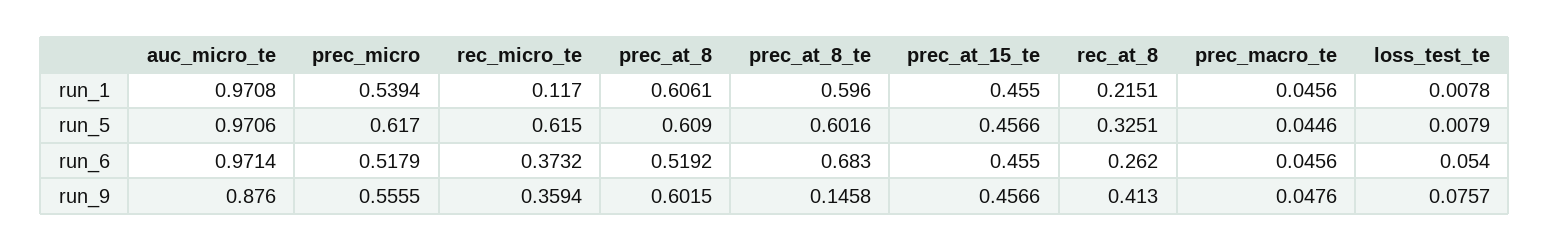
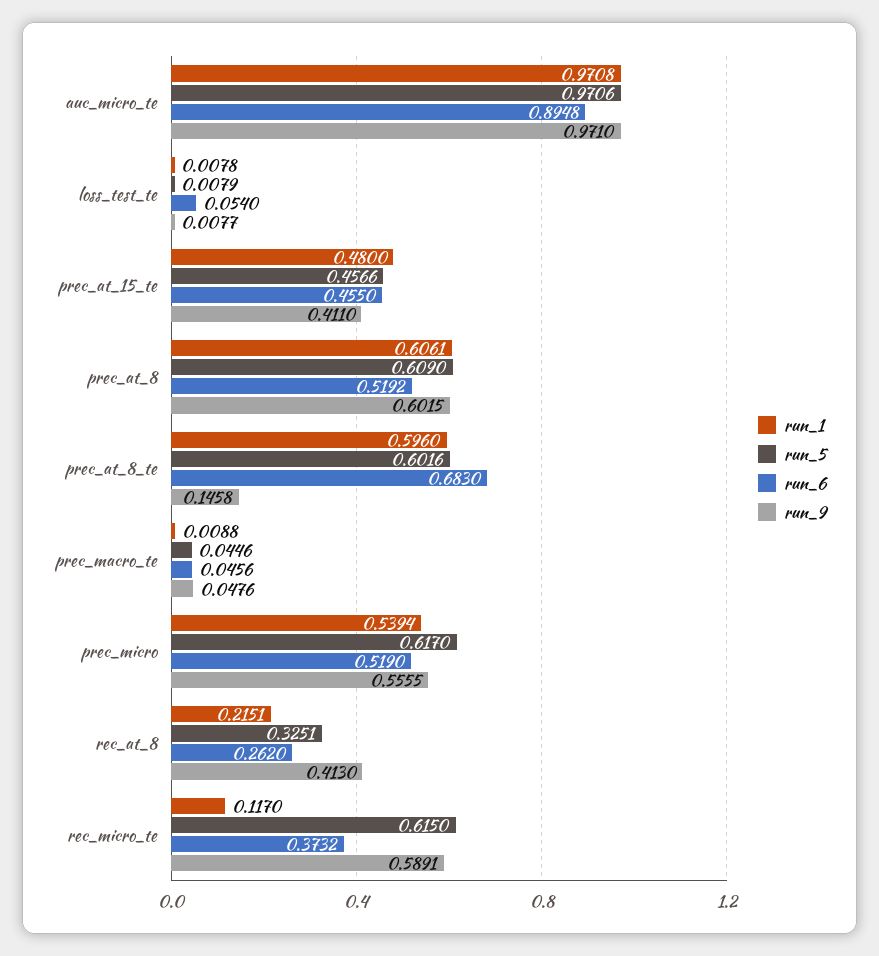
run_1, prec_at_15_te: 0.455 -> 0.48
run_1, prec_macro_te: 0.0456 -> 0.0088
run_6, auc_micro_te: 0.9714 -> 0.8948
run_6, prec_micro: 0.5179 -> 0.519
run_9, auc_micro_te: 0.876 -> 0.971
run_9, rec_micro_te: 0.3594 -> 0.5891
run_9, prec_at_15_te: 0.4566 -> 0.411
run_9, loss_test_te: 0.0757 -> 0.0077

